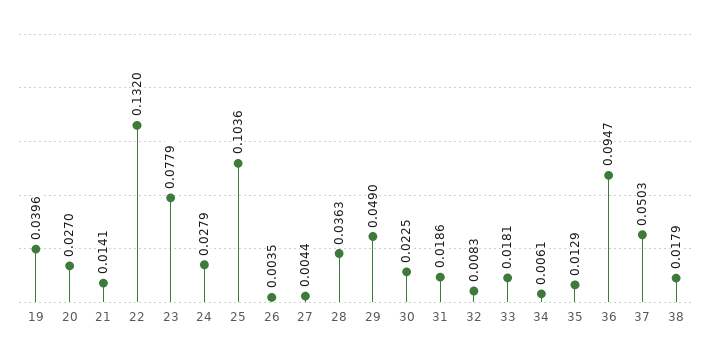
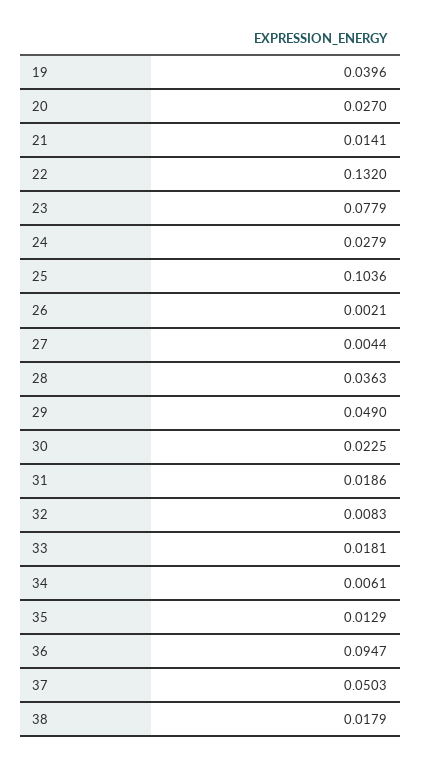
26: 0.0035 -> 0.0021

